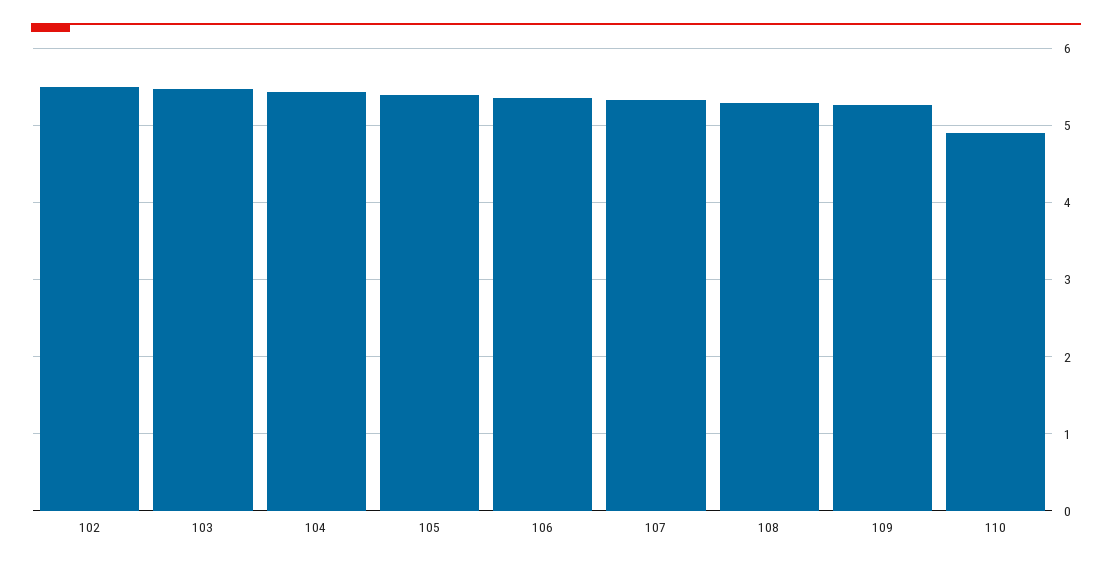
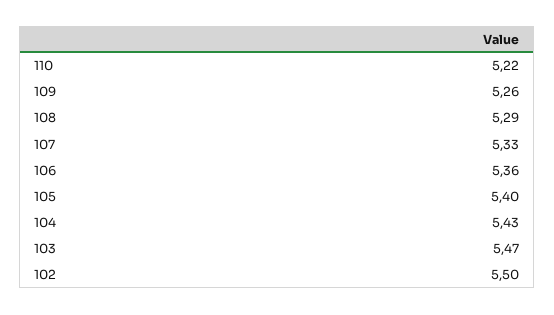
110: 4.9 -> 5.22

